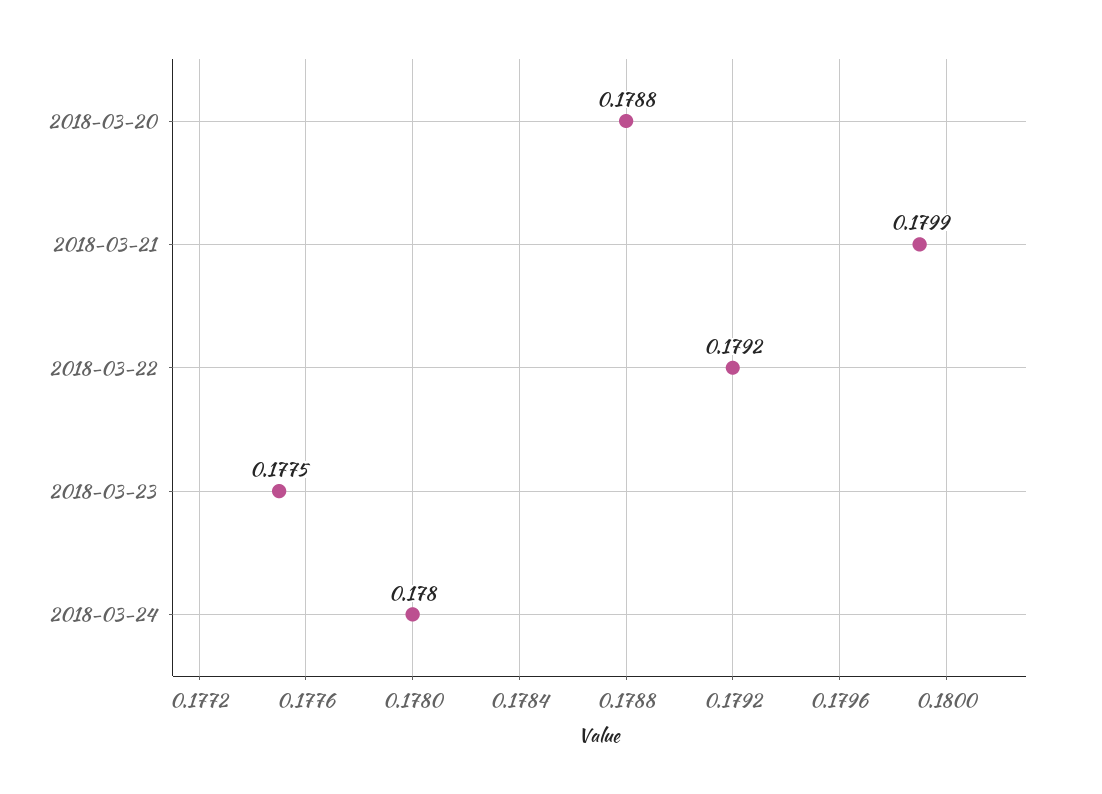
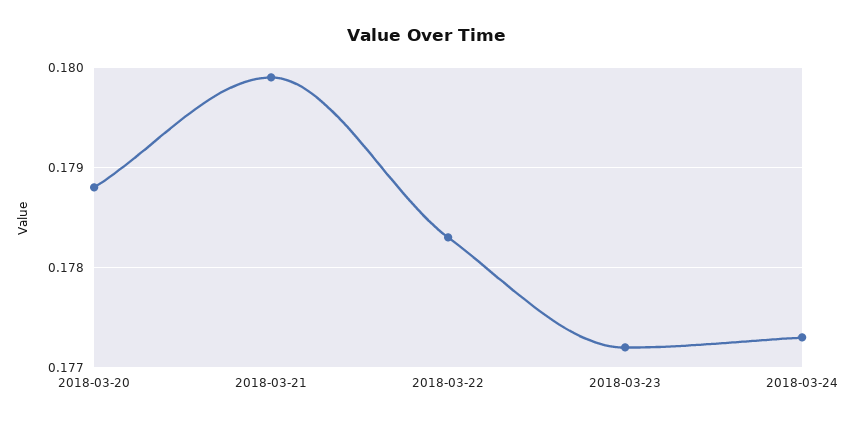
2018-03-22: 0.1792 -> 0.1783
2018-03-23: 0.1775 -> 0.1772
2018-03-24: 0.178 -> 0.1773

